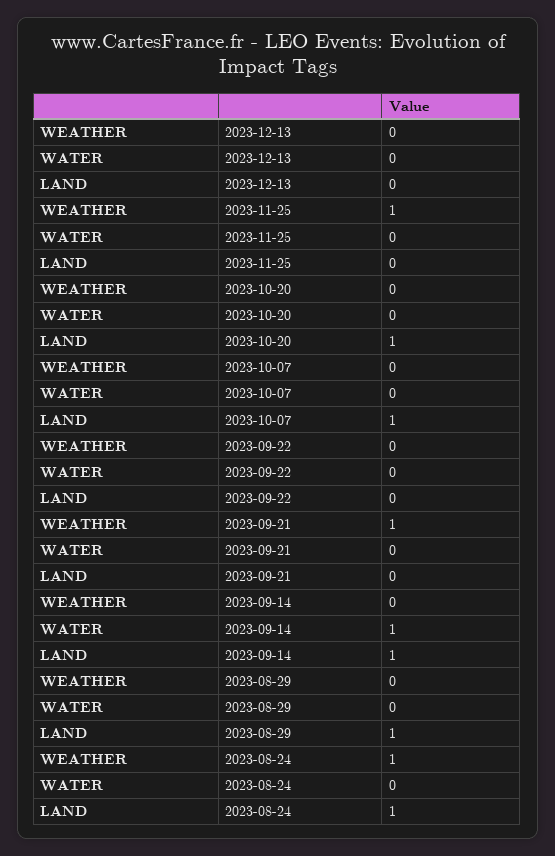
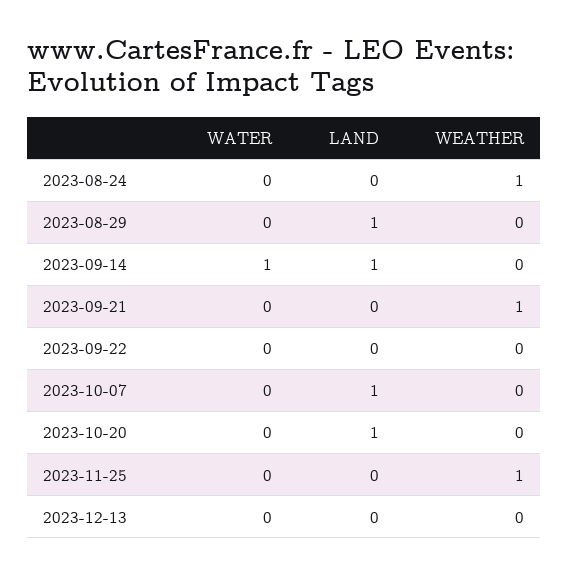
LAND, 2023-08-24: 1 -> 0

